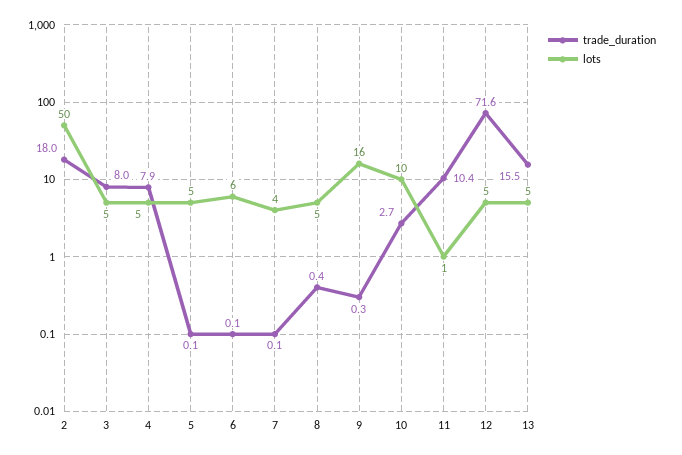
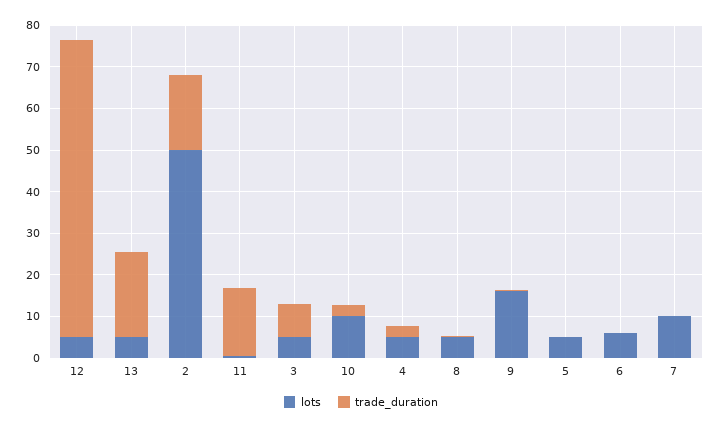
trade_duration, 4: 7.9 -> 2
lots, 7: 4 -> 10
trade_duration, 11: 10.4 -> 16
trade_duration, 13: 15.5 -> 20

